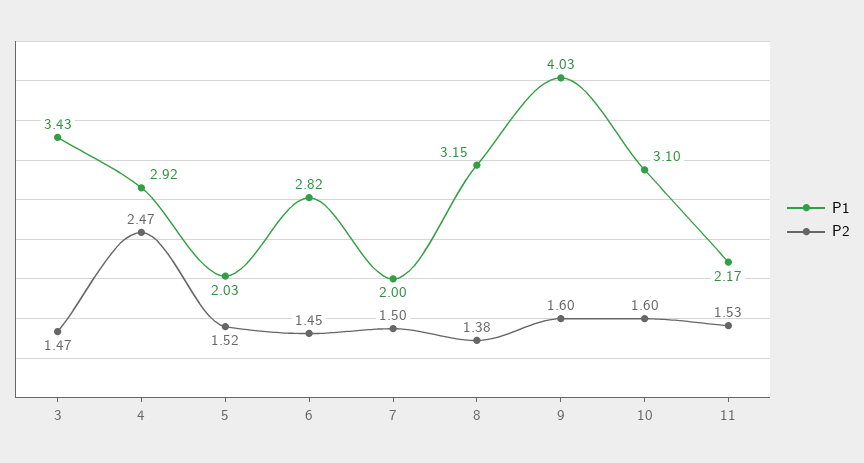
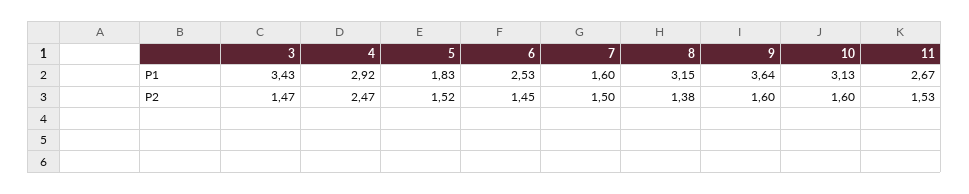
P1, 5: 2.03 -> 1.83
P1, 6: 2.82 -> 2.53
P1, 7: 2 -> 1.6
P1, 9: 4.03 -> 3.64
P1, 10: 3.1 -> 3.13
P1, 11: 2.17 -> 2.67

